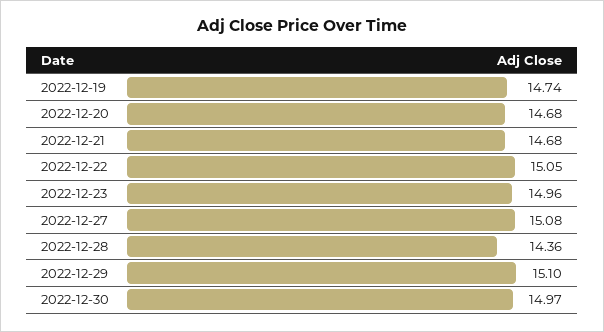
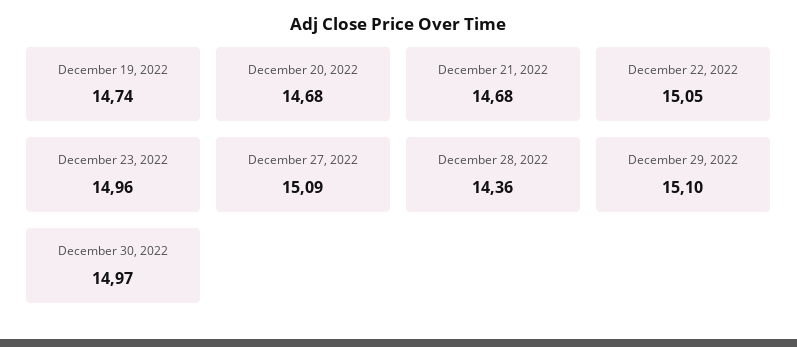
2022-12-27: 15.08 -> 15.09

